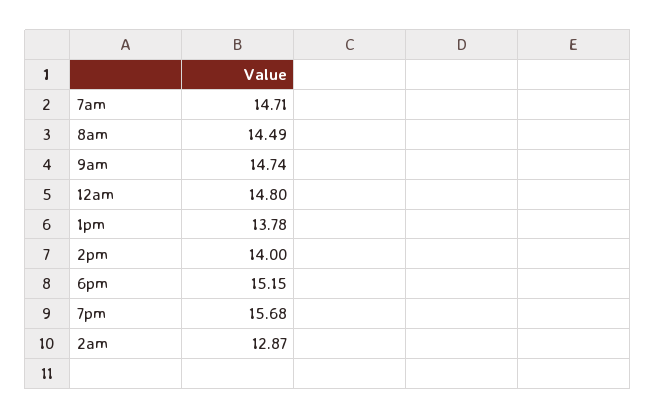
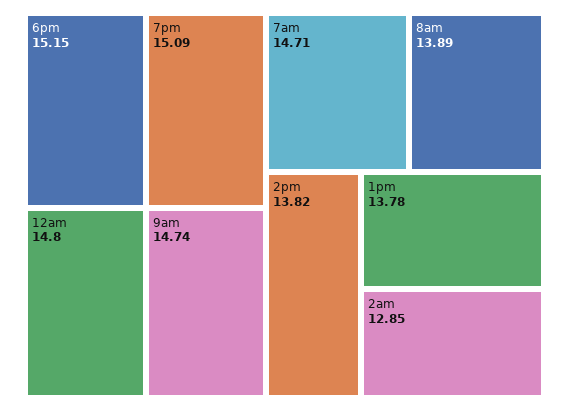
8am: 14.49 -> 13.89
2pm: 14 -> 13.82
7pm: 15.68 -> 15.09
2am: 12.87 -> 12.85

